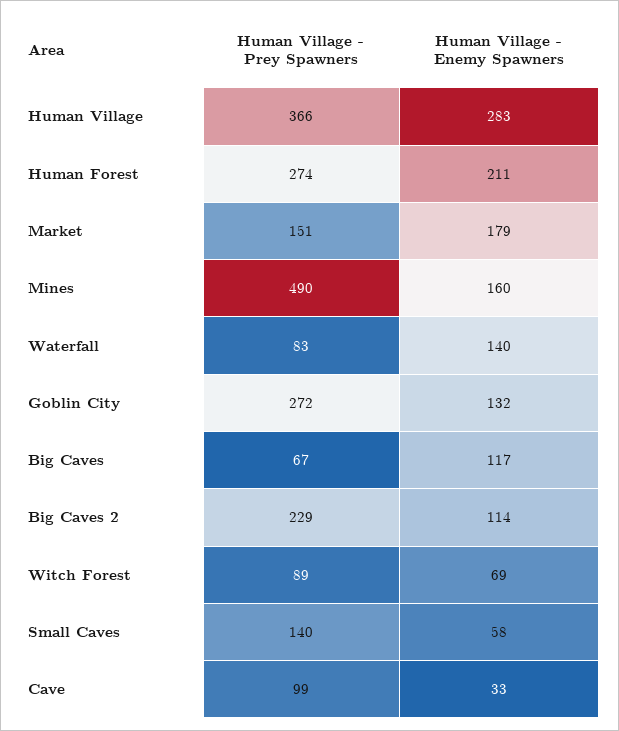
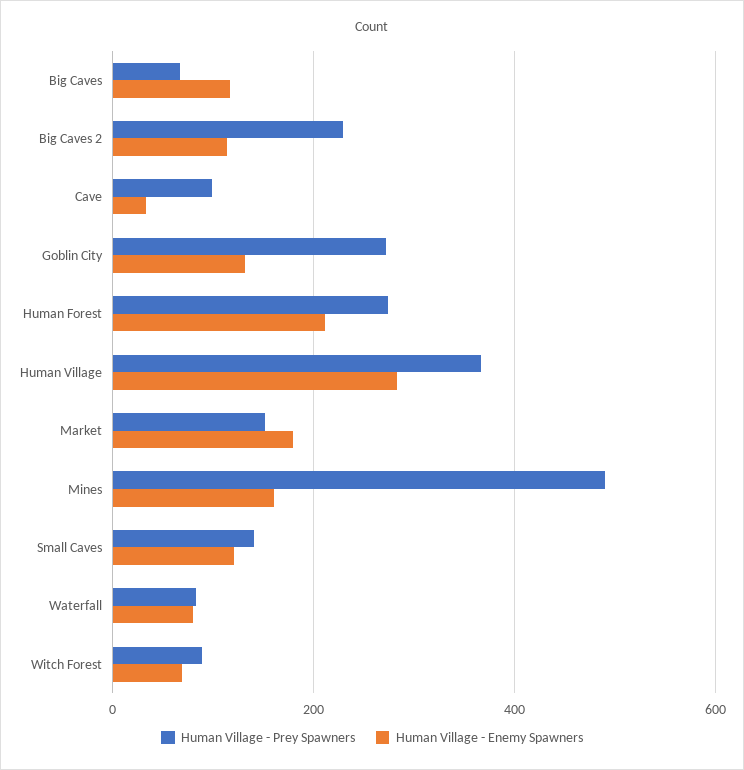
Human Village - Enemy Spawners, Waterfall: 140 -> 80
Human Village - Enemy Spawners, Small Caves: 58 -> 120

